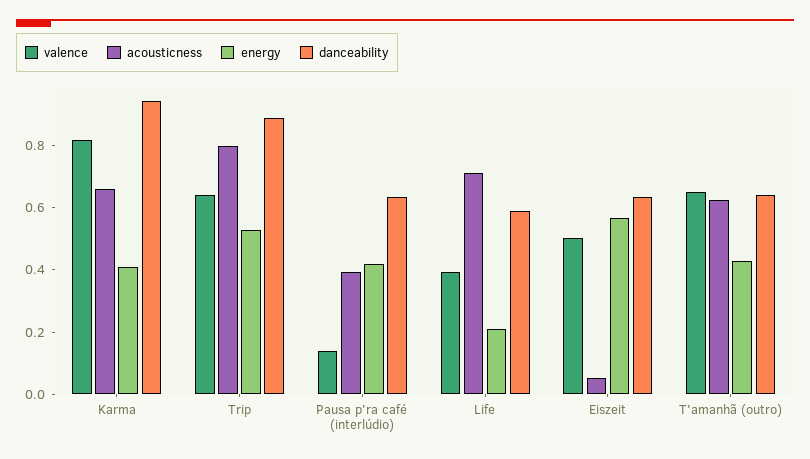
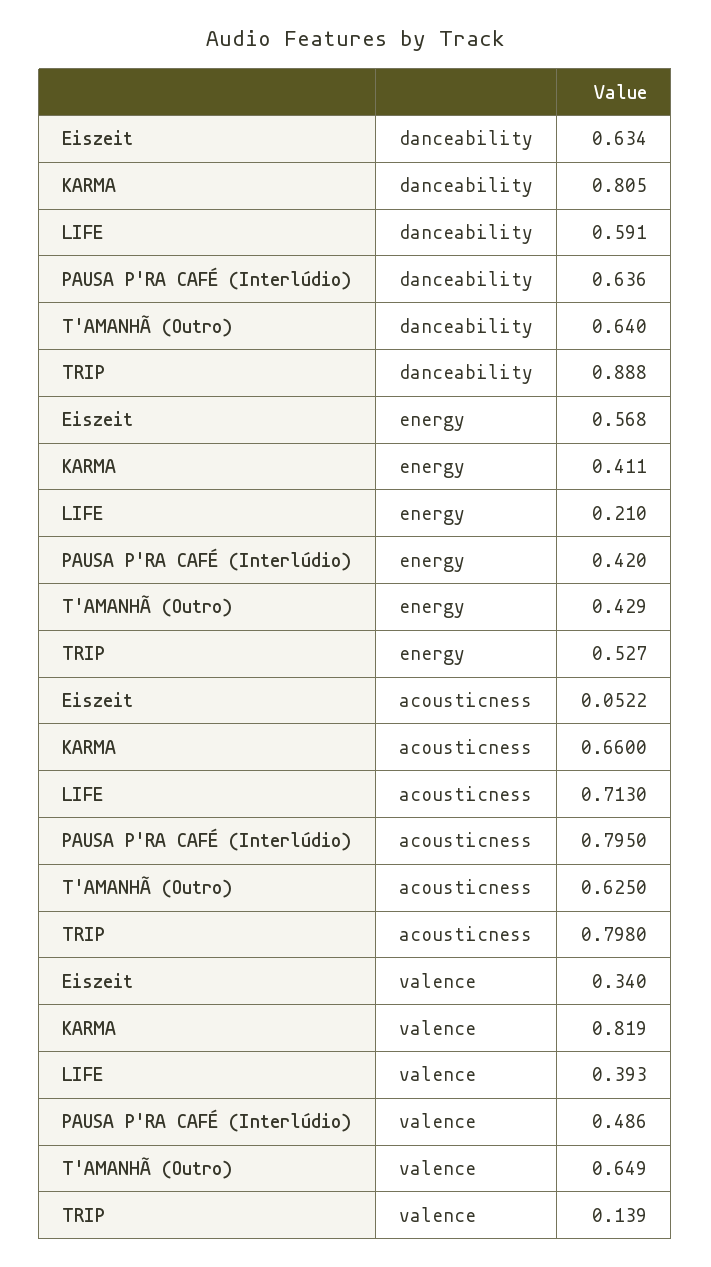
danceability, Karma: 0.95 -> 0.805
valence, Trip: 0.65 -> 0.139
valence, Pausa p'ra café (interlúdio): 0.15 -> 0.486
acousticness, Pausa p'ra café (interlúdio): 0.4 -> 0.795
valence, Eiszeit: 0.5 -> 0.34

